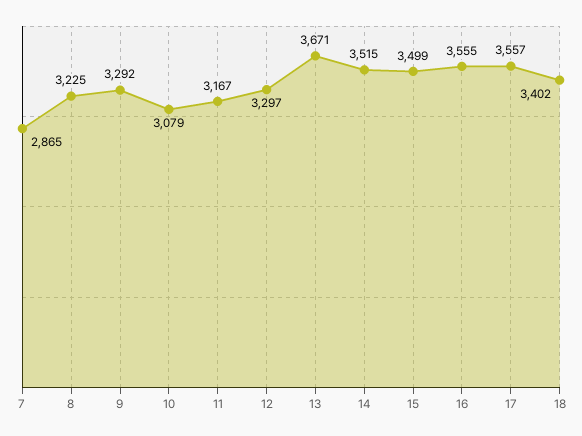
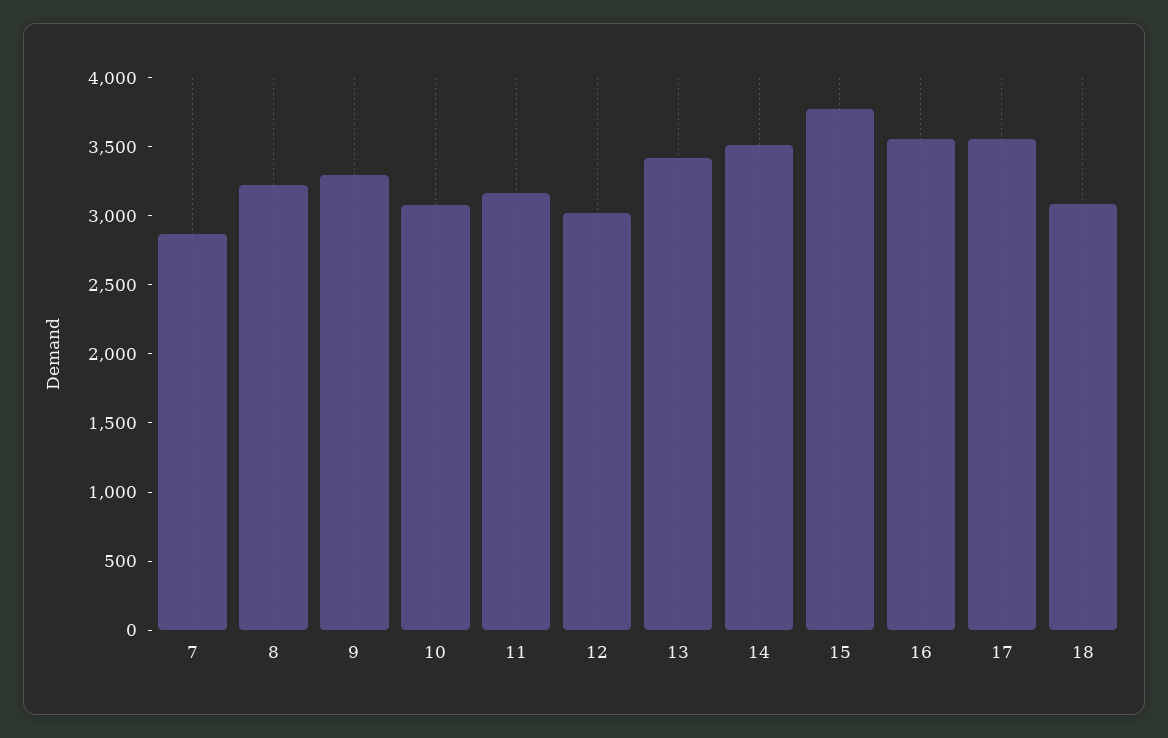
12: 3297 -> 3000
13: 3671 -> 3400
15: 3499 -> 3800
18: 3402 -> 3100

